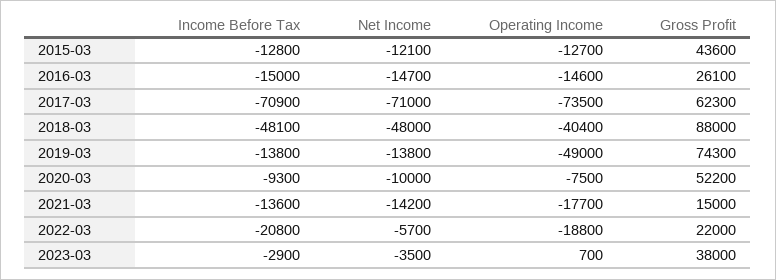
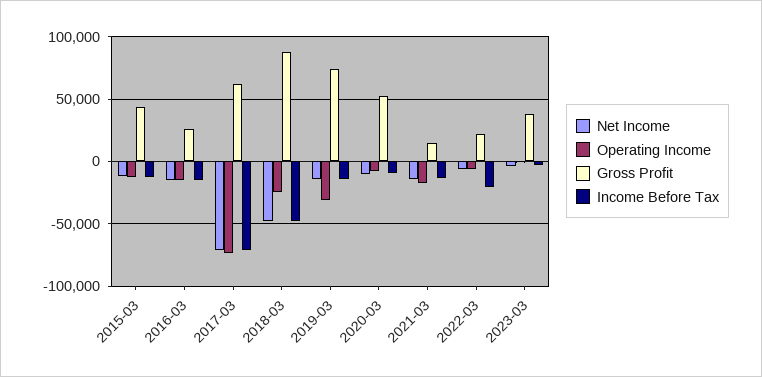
Operating Income, 2018-03: -40400 -> -25000
Operating Income, 2019-03: -49000 -> -30000
Operating Income, 2022-03: -18800 -> -5000

